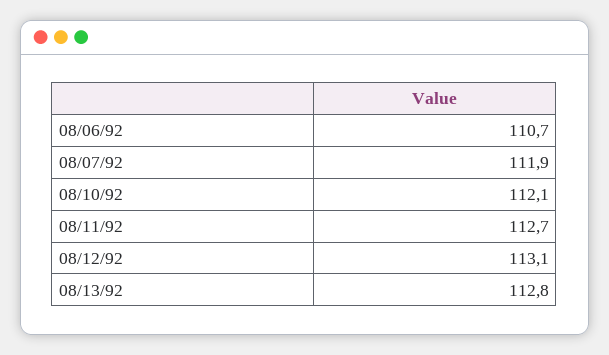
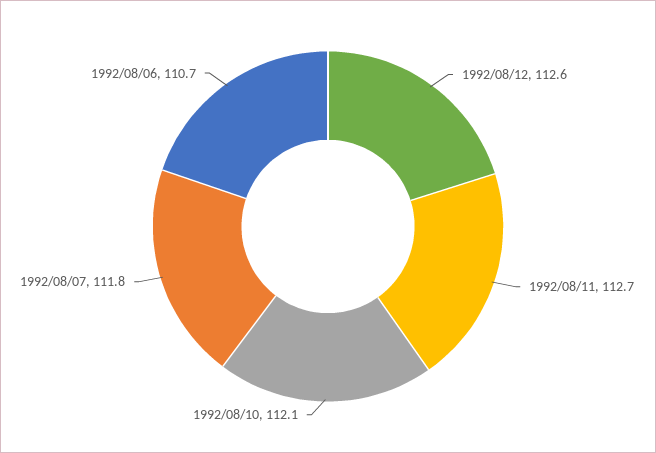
08/07/92: 111.9 -> 111.8
08/12/92: 113.1 -> 112.6
08/13/92: 112.8 -> none

